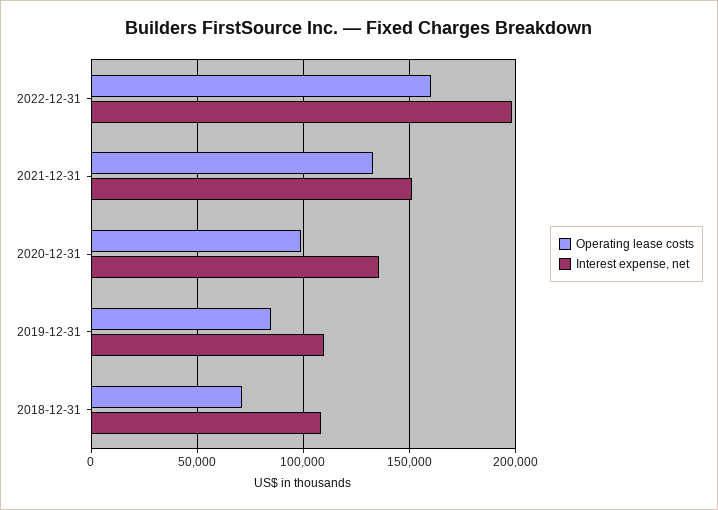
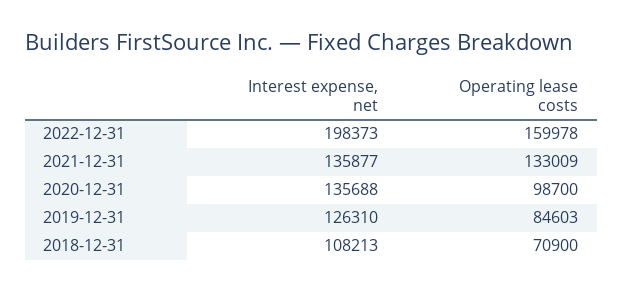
Interest expense, net, 2021-12-31: 150000 -> 135877
Interest expense, net, 2019-12-31: 110000 -> 126310

